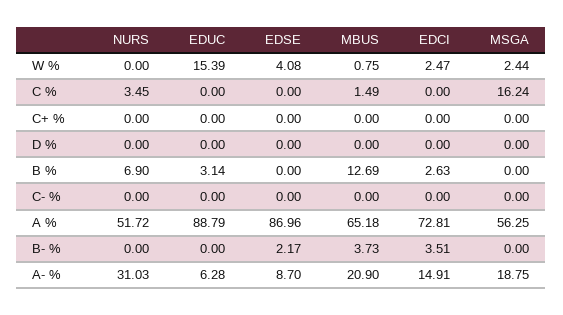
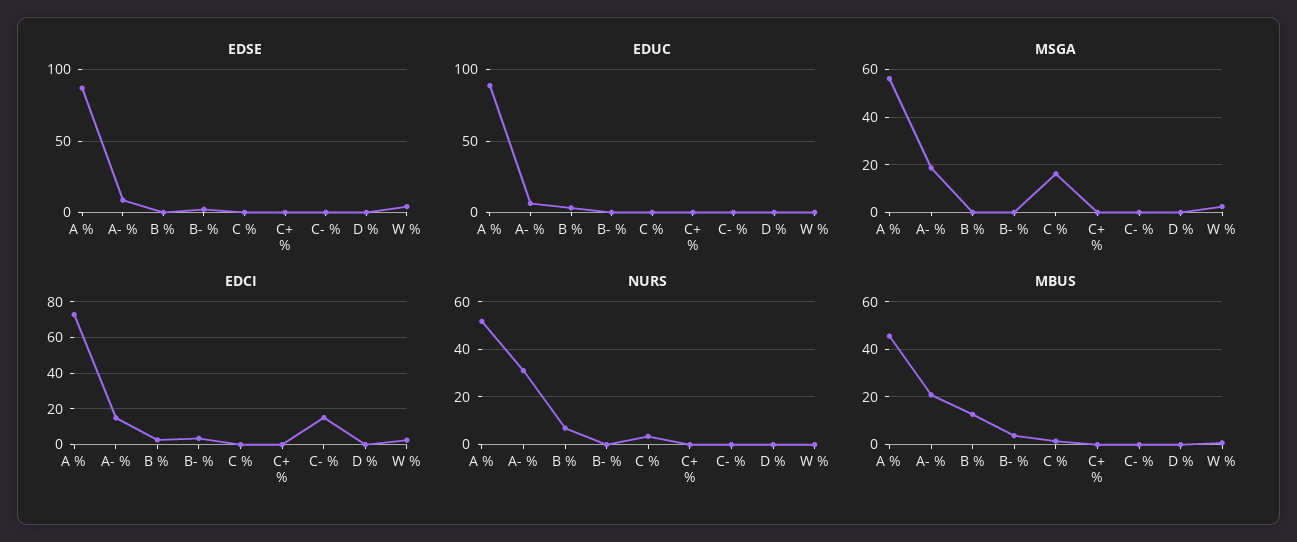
EDUC, W %: 15.39 -> 0
EDCI, C- %: 0 -> 15
MBUS, A %: 65.18 -> 45

